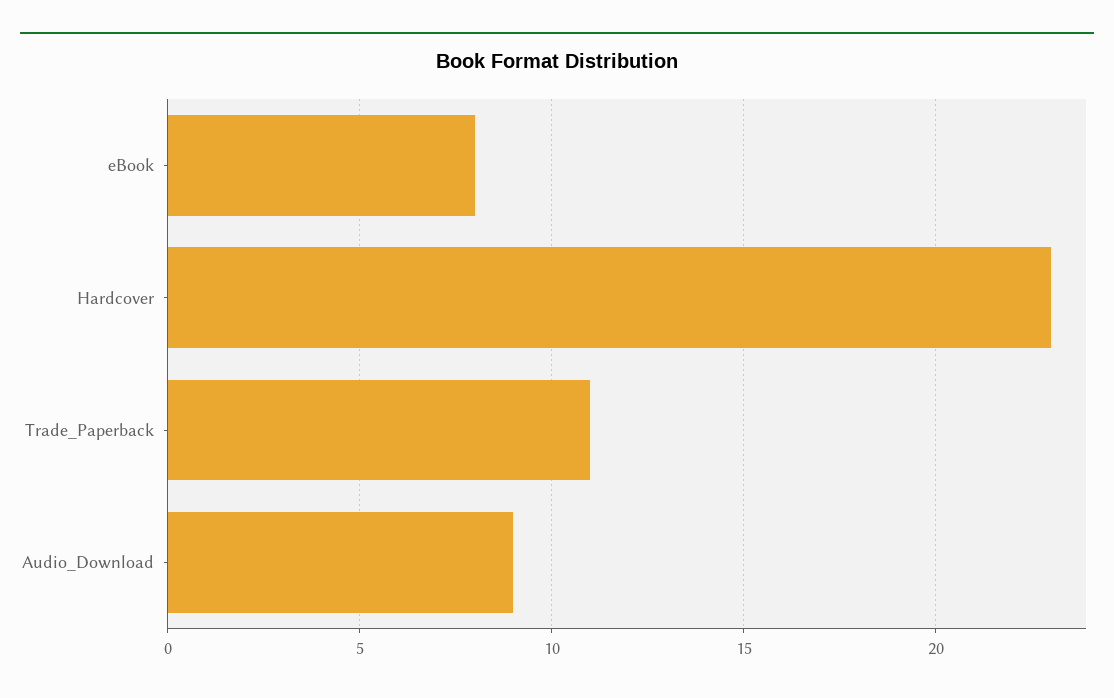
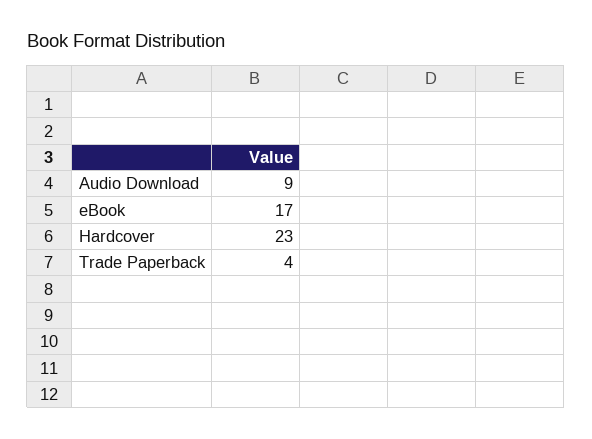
eBook: 8 -> 17
Trade_Paperback: 11 -> 4

